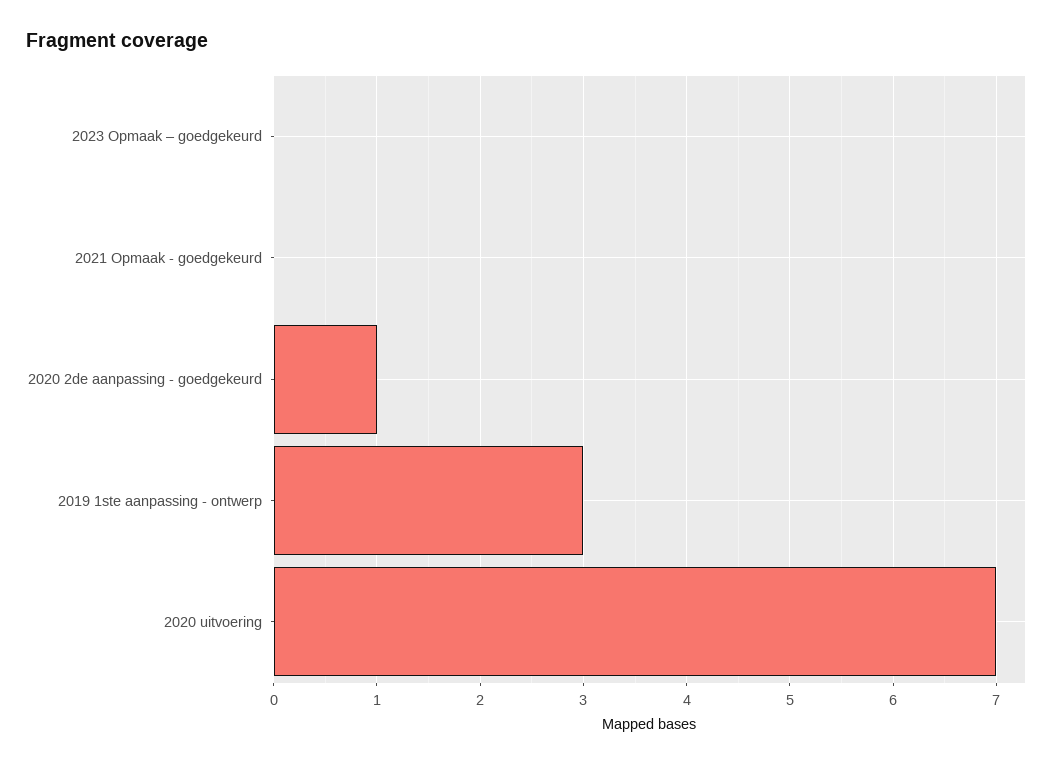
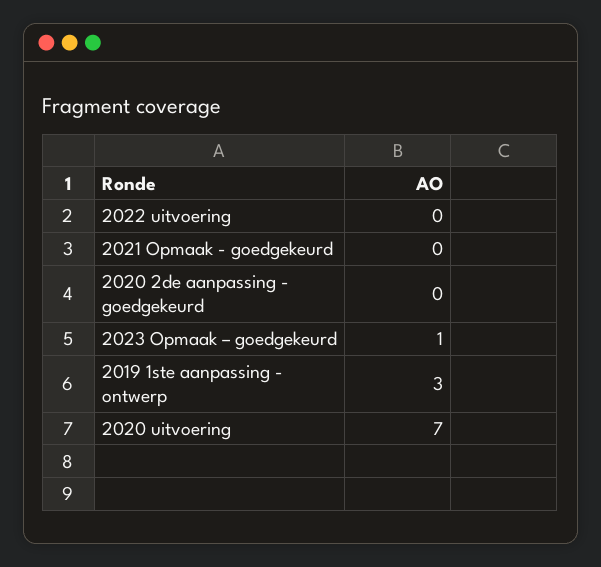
2023 Opmaak – goedgekeurd: 0 -> 1
2020 2de aanpassing - goedgekeurd: 1 -> 0
2022 uitvoering: none -> 0

